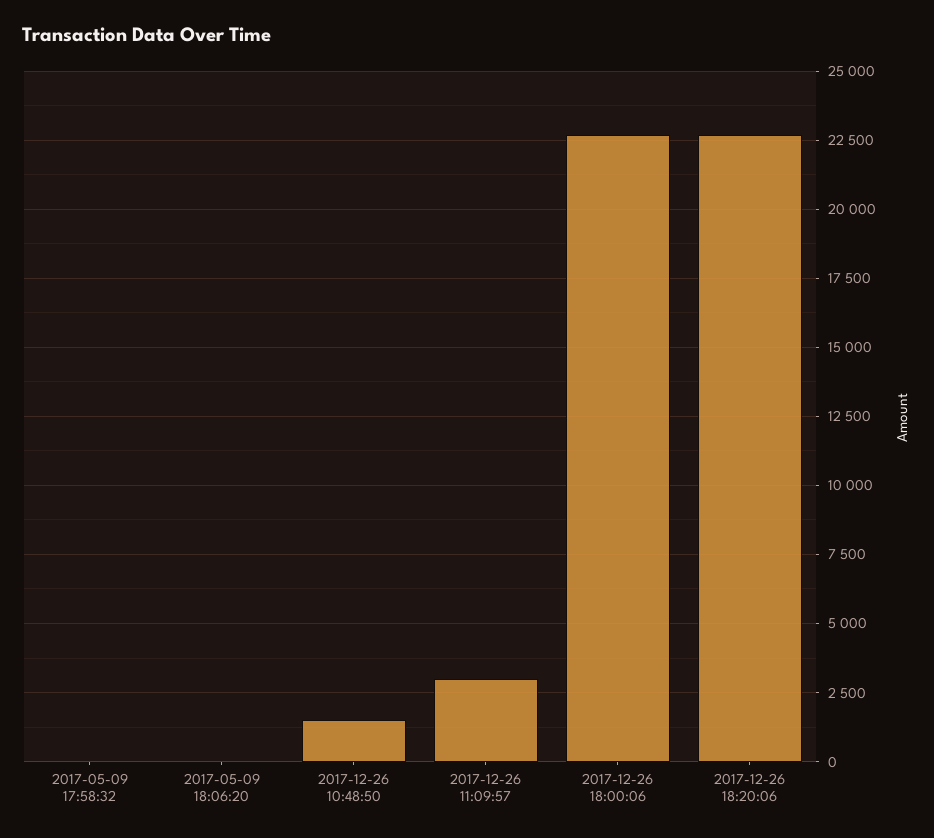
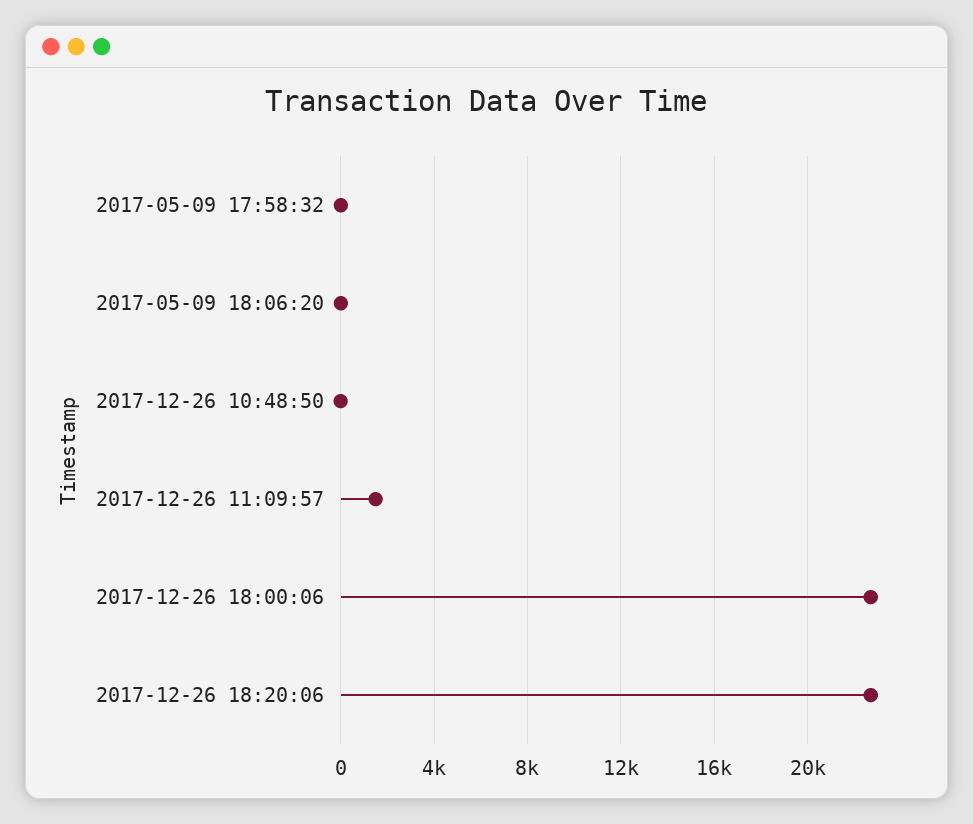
2017-12-26 10:48:50: 1500 -> 0
2017-12-26 11:09:57: 3000 -> 1500

